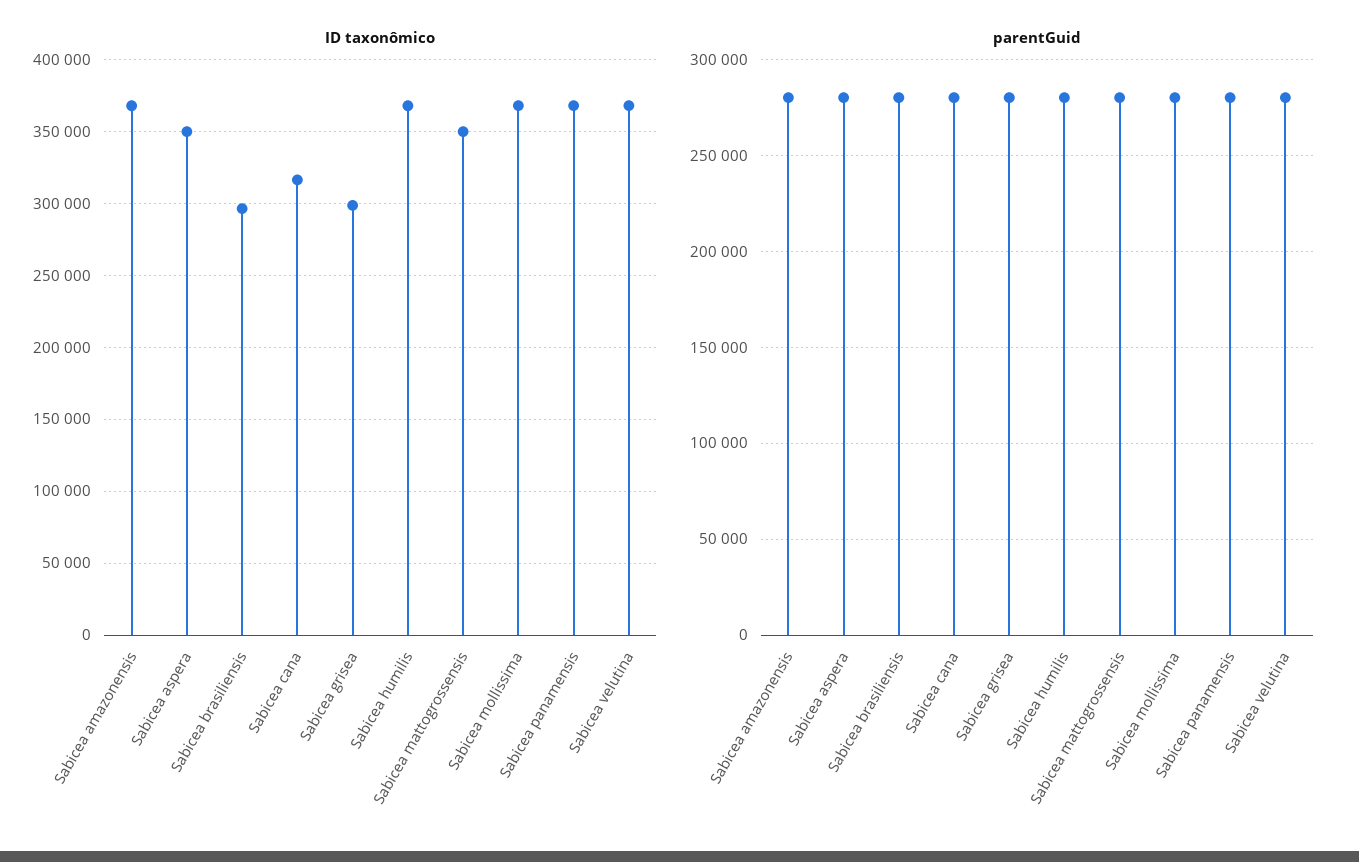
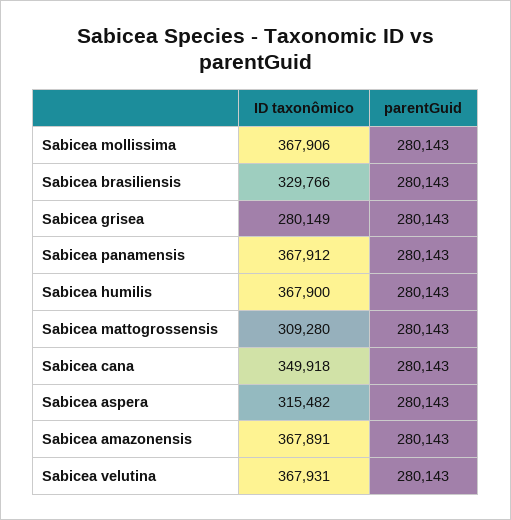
ID taxonômico, Sabicea aspera: 350000 -> 315482
ID taxonômico, Sabicea brasiliensis: 295000 -> 329766
ID taxonômico, Sabicea cana: 315000 -> 349918
ID taxonômico, Sabicea grisea: 300000 -> 280149
ID taxonômico, Sabicea mattogrossensis: 350000 -> 309280

